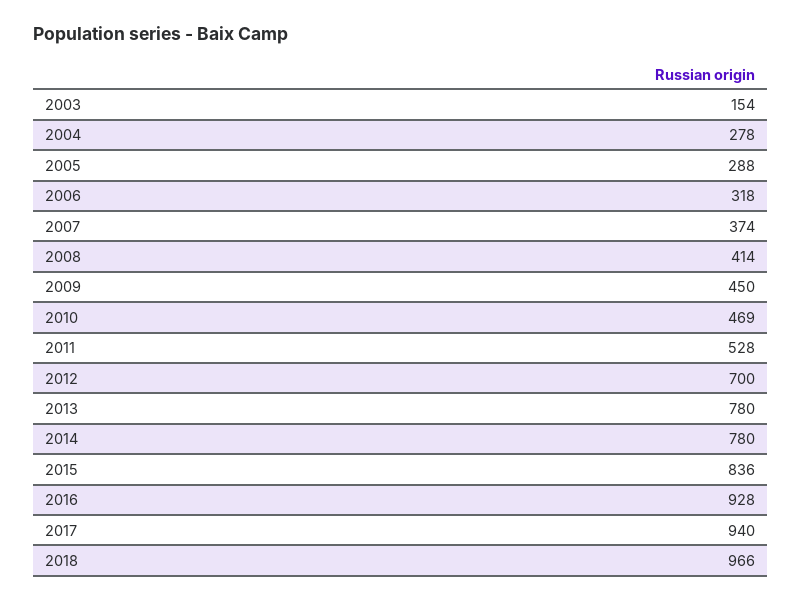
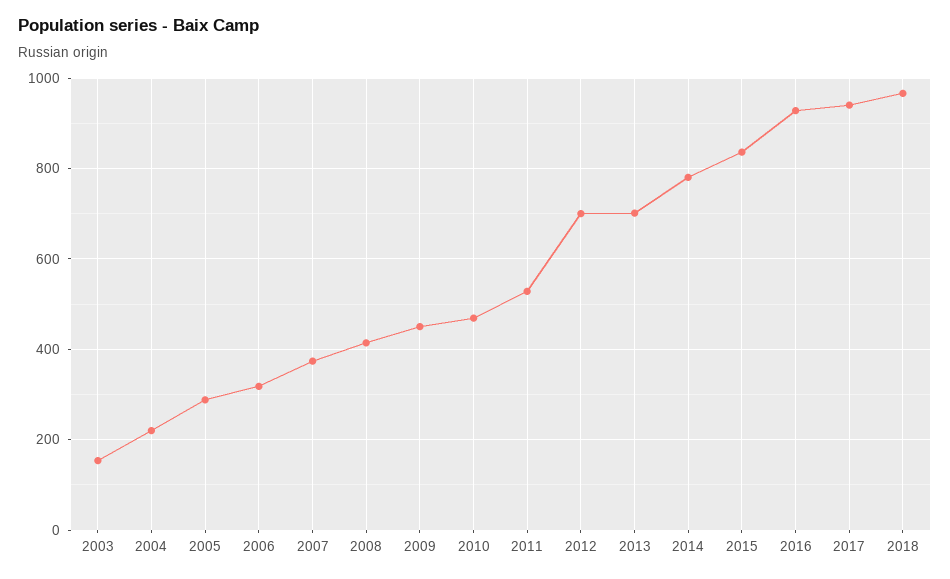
2004: 278 -> 220
2013: 780 -> 700

